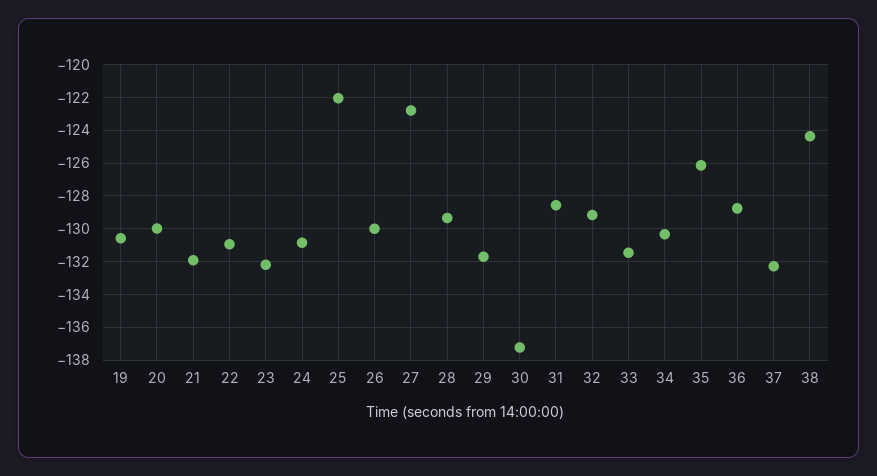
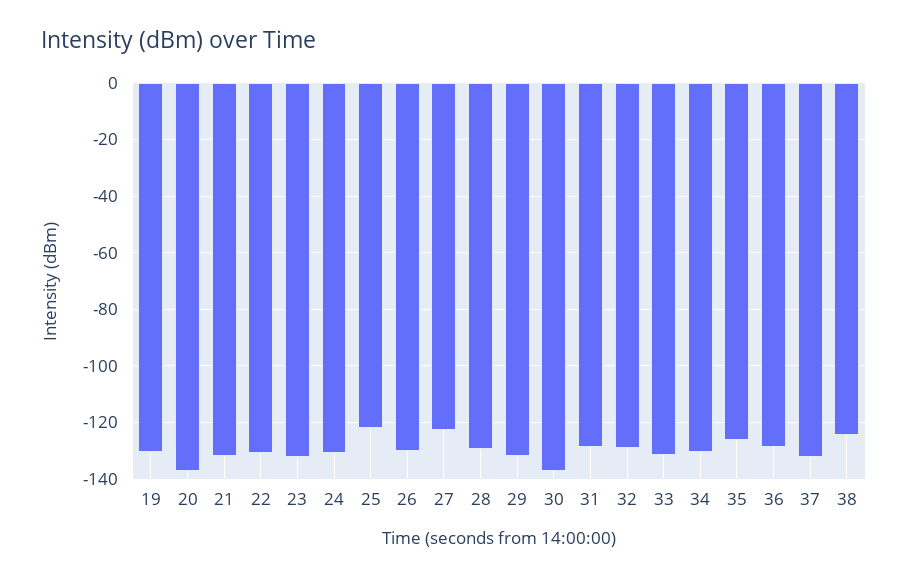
20: -130 -> -137.5

